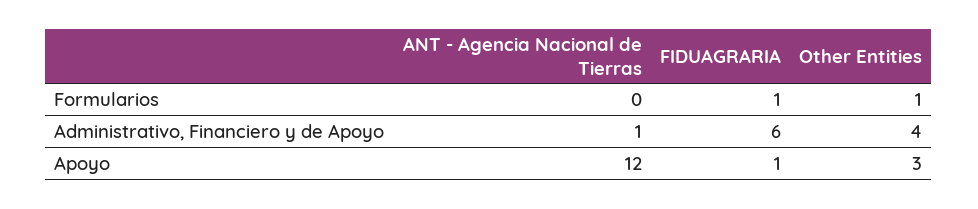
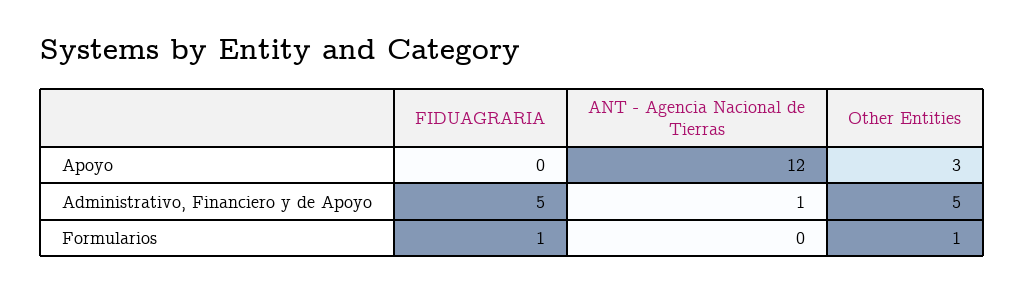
FIDUAGRARIA, Administrativo, Financiero y de Apoyo: 6 -> 5
Other Entities, Administrativo, Financiero y de Apoyo: 4 -> 5
FIDUAGRARIA, Apoyo: 1 -> 0

